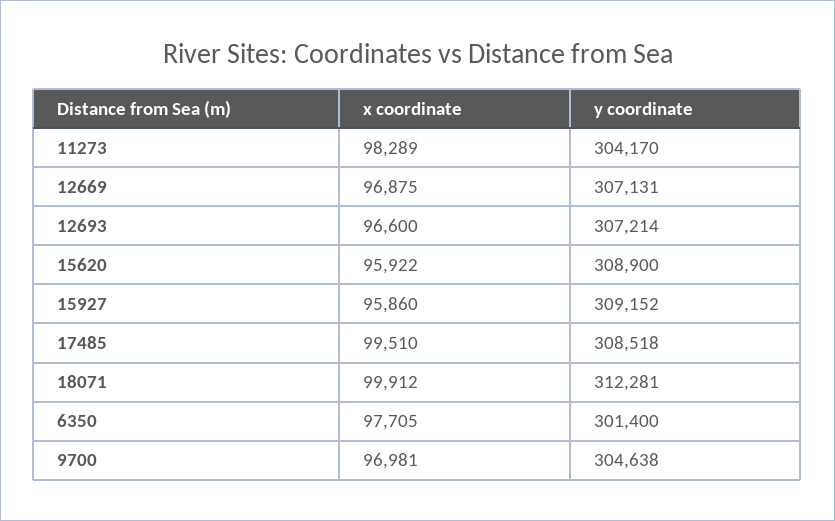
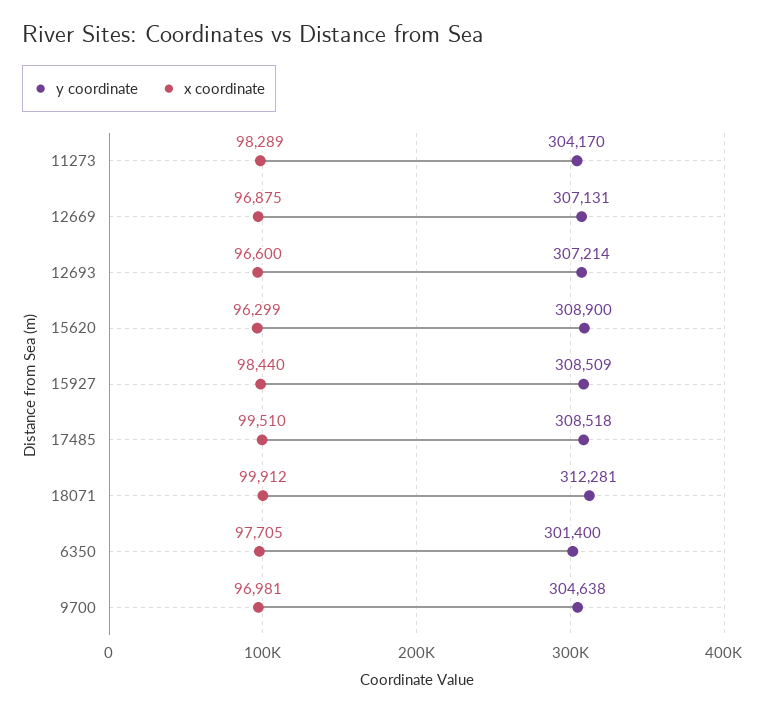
x coordinate, 15620: 95922 -> 96299
x coordinate, 15927: 95860 -> 98440
y coordinate, 15927: 309152 -> 308509

